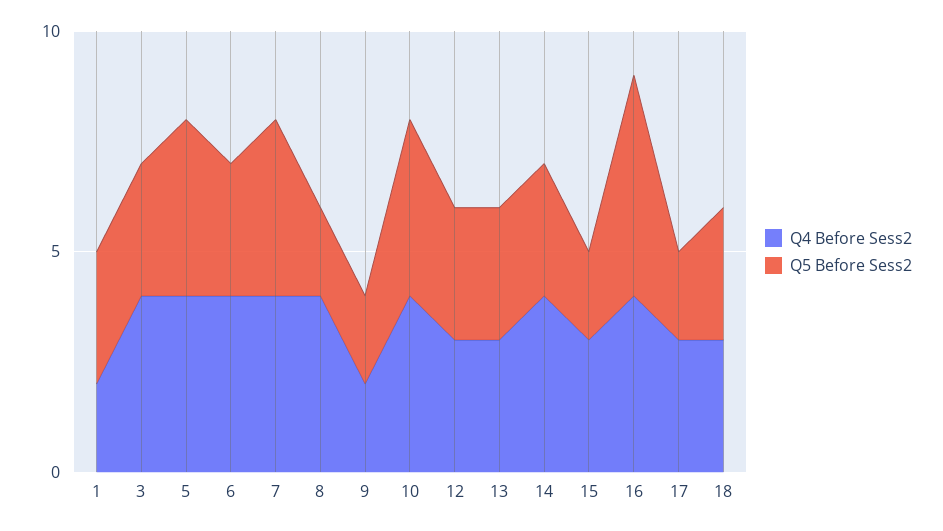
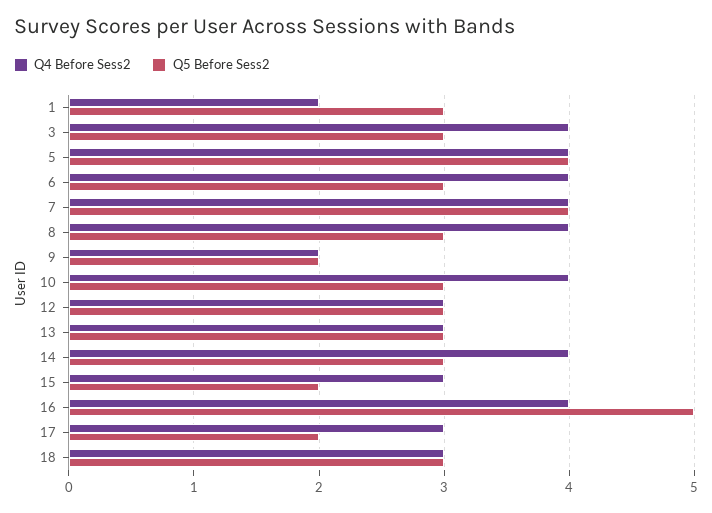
Q5 Before Sess2, 8: 2 -> 3
Q5 Before Sess2, 10: 4 -> 3

